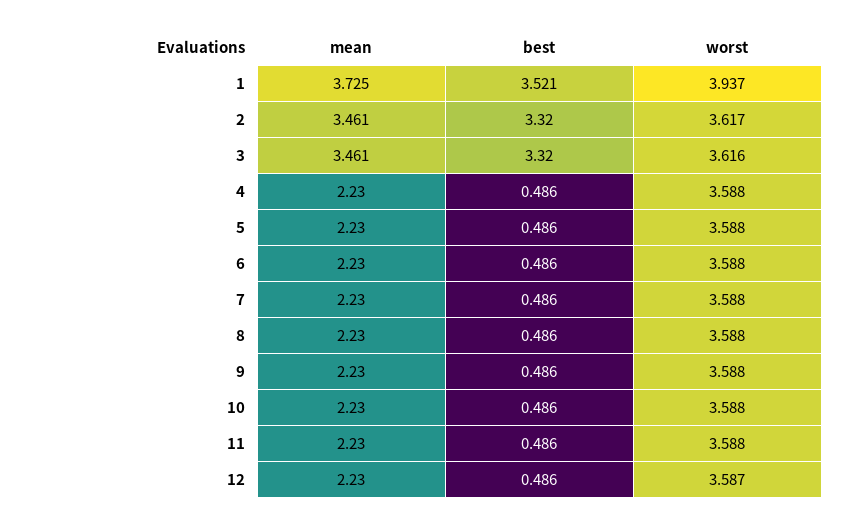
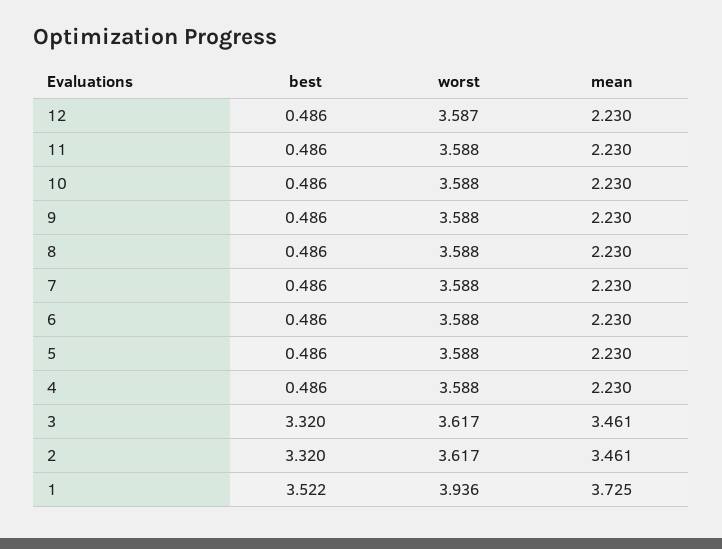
best, 1: 3.521 -> 3.522
worst, 1: 3.937 -> 3.936
worst, 3: 3.616 -> 3.617

